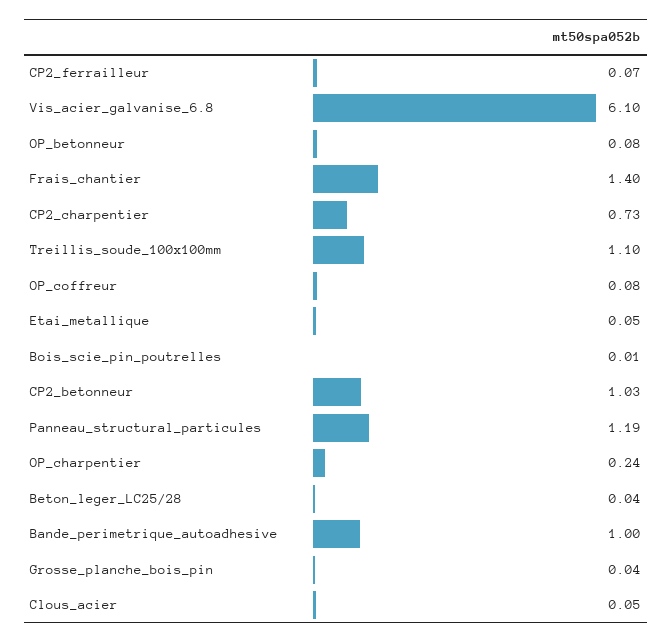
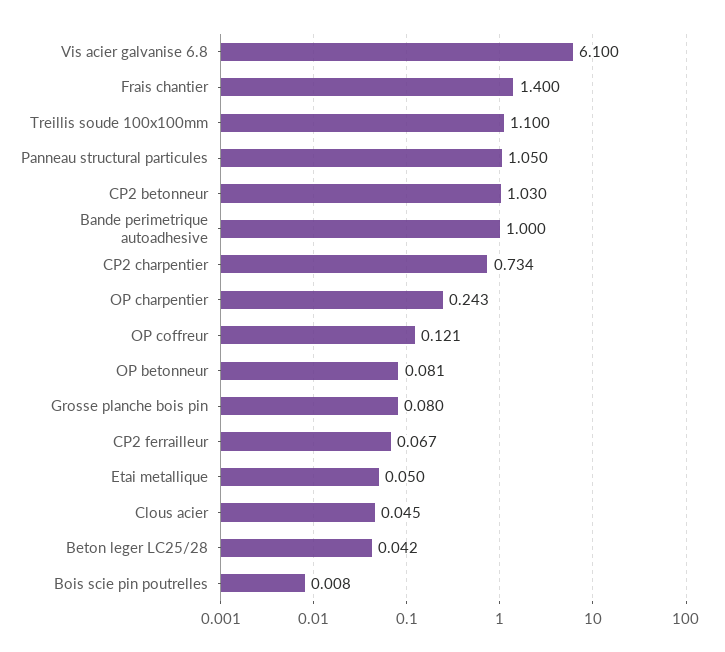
OP_coffreur: 0.08 -> 0.121
Panneau_structural_particules: 1.19 -> 1.05
Grosse_planche_bois_pin: 0.04 -> 0.08

